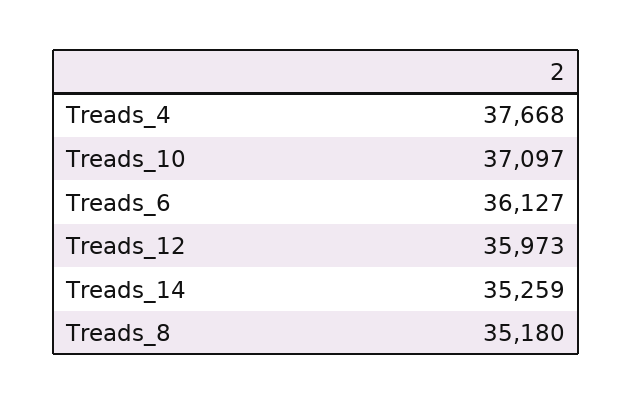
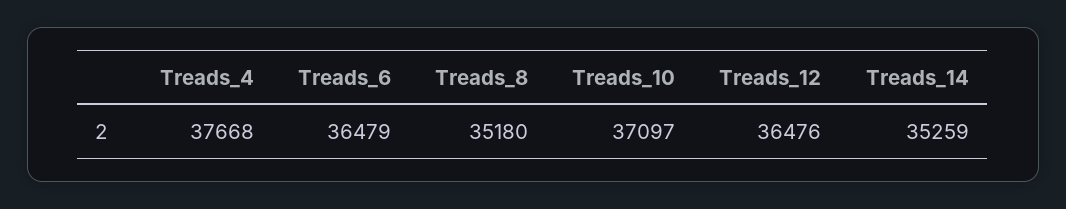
Treads_6: 36127 -> 36479
Treads_12: 35973 -> 36476

